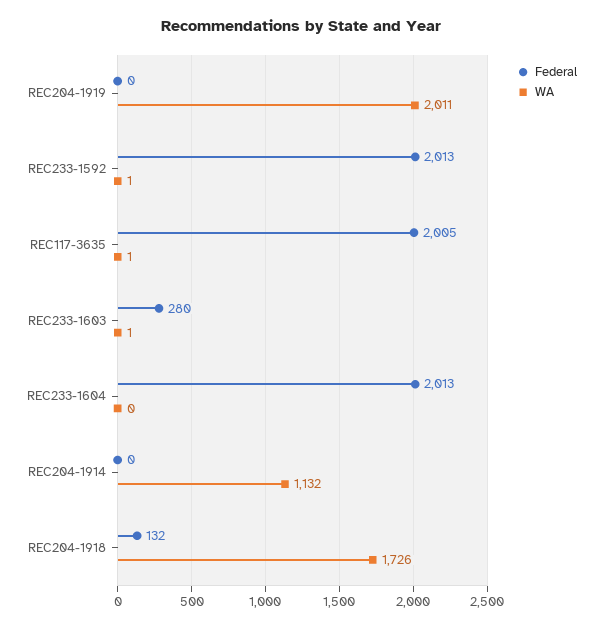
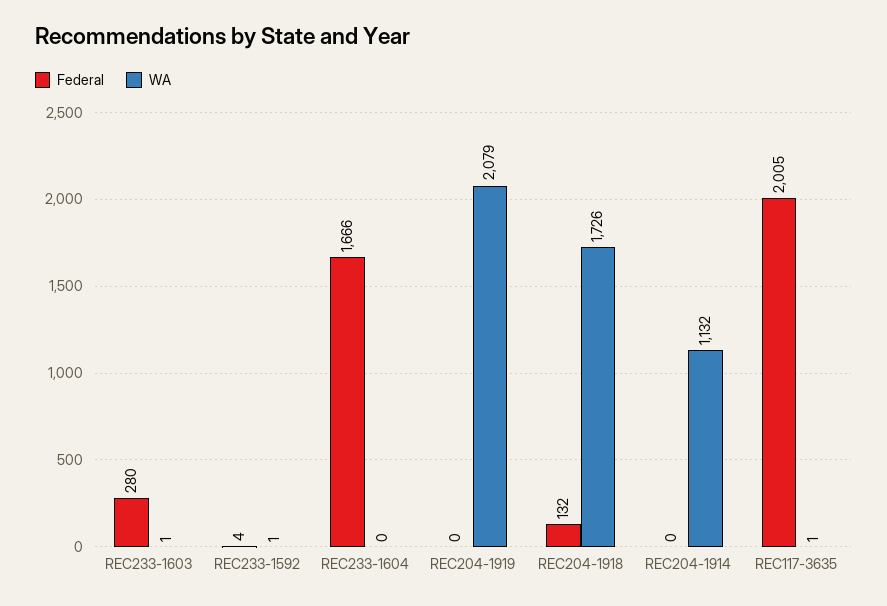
WA, REC204-1919: 2011 -> 2079
Federal, REC233-1592: 2013 -> 4
Federal, REC233-1604: 2013 -> 1666

